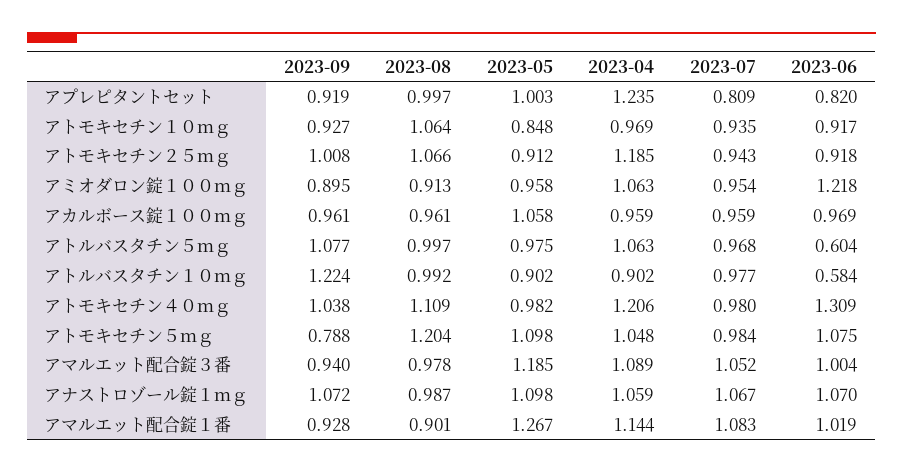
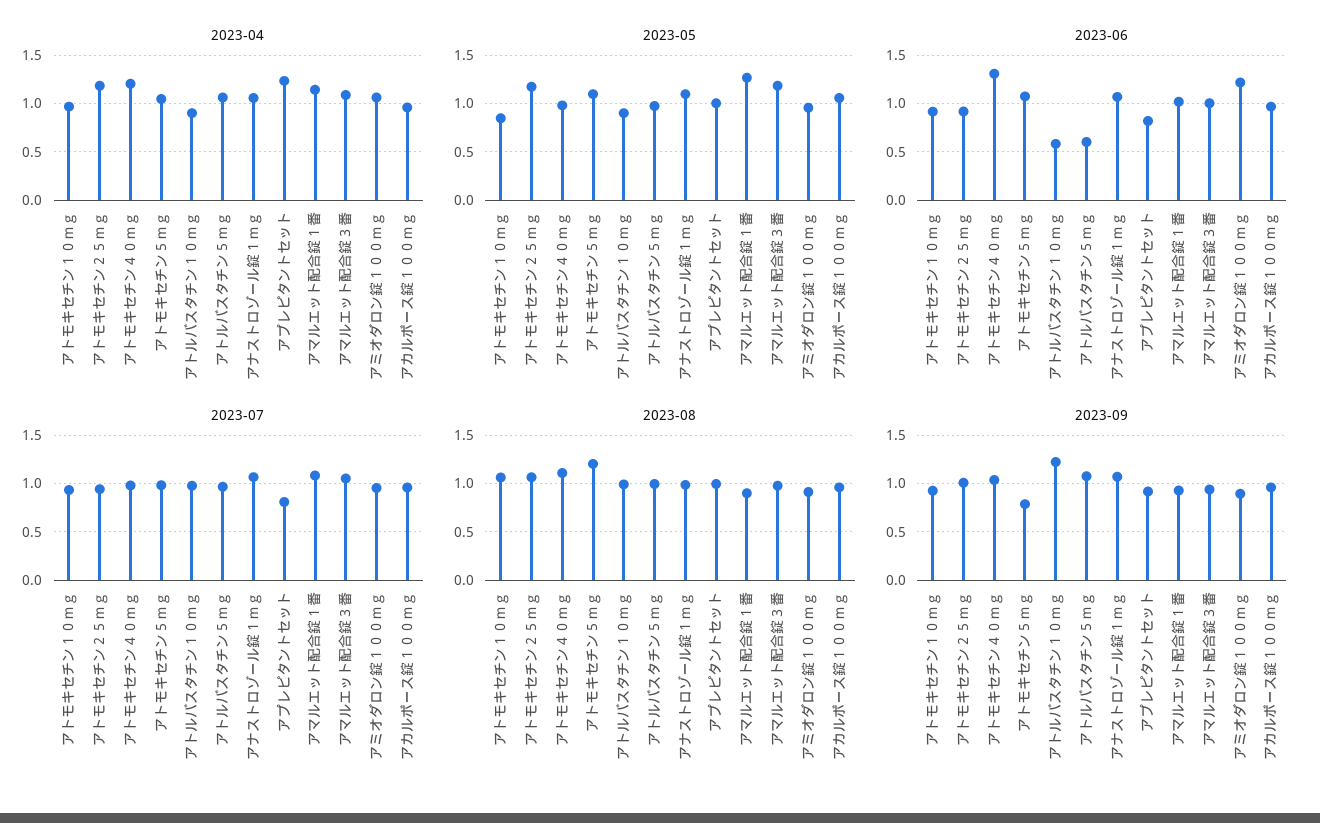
2023-05, アトモキセチン２５ｍｇ: 0.912 -> 1.2

